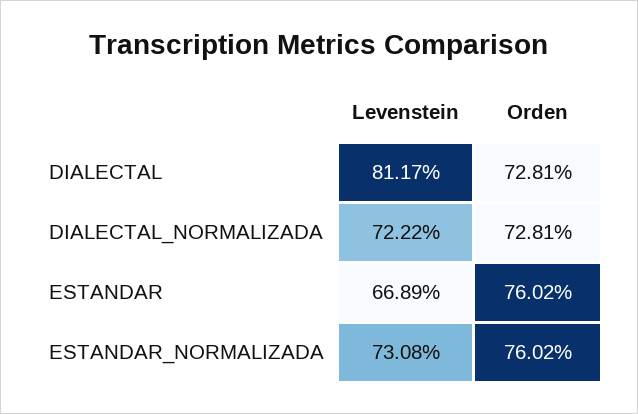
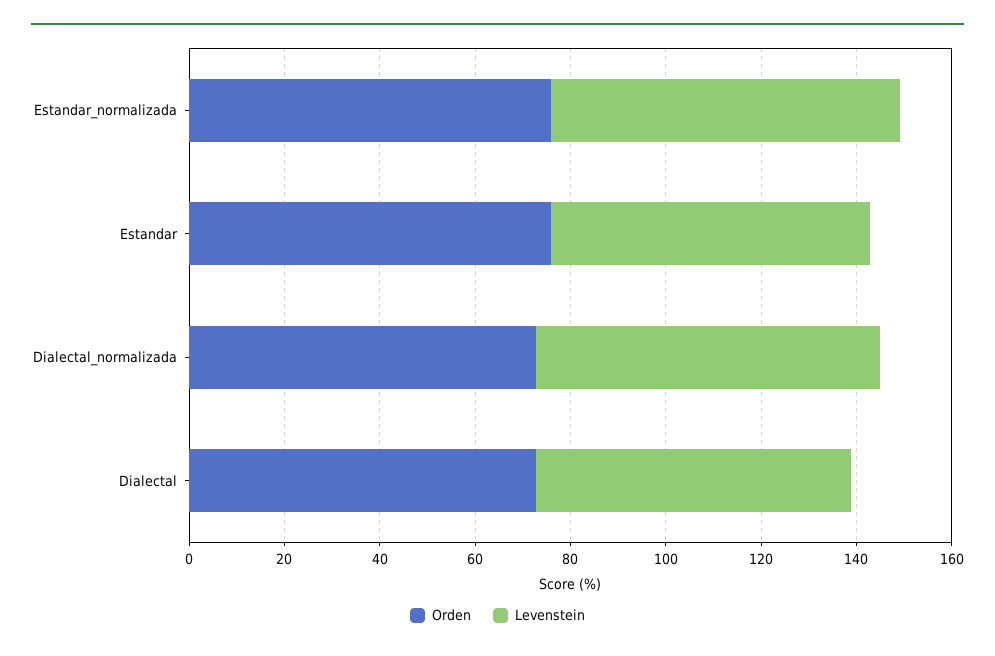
Levenstein, DIALECTAL: 81.17 -> 65

